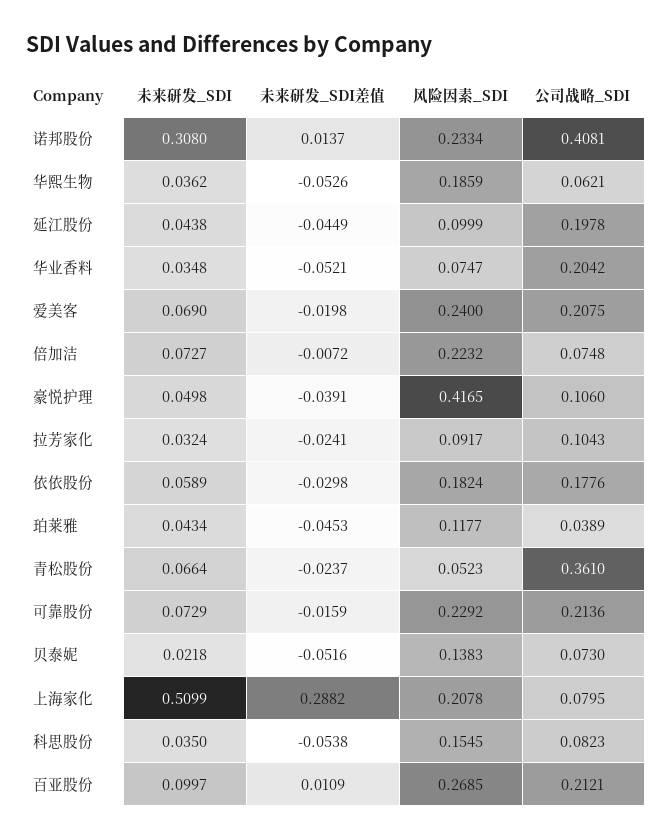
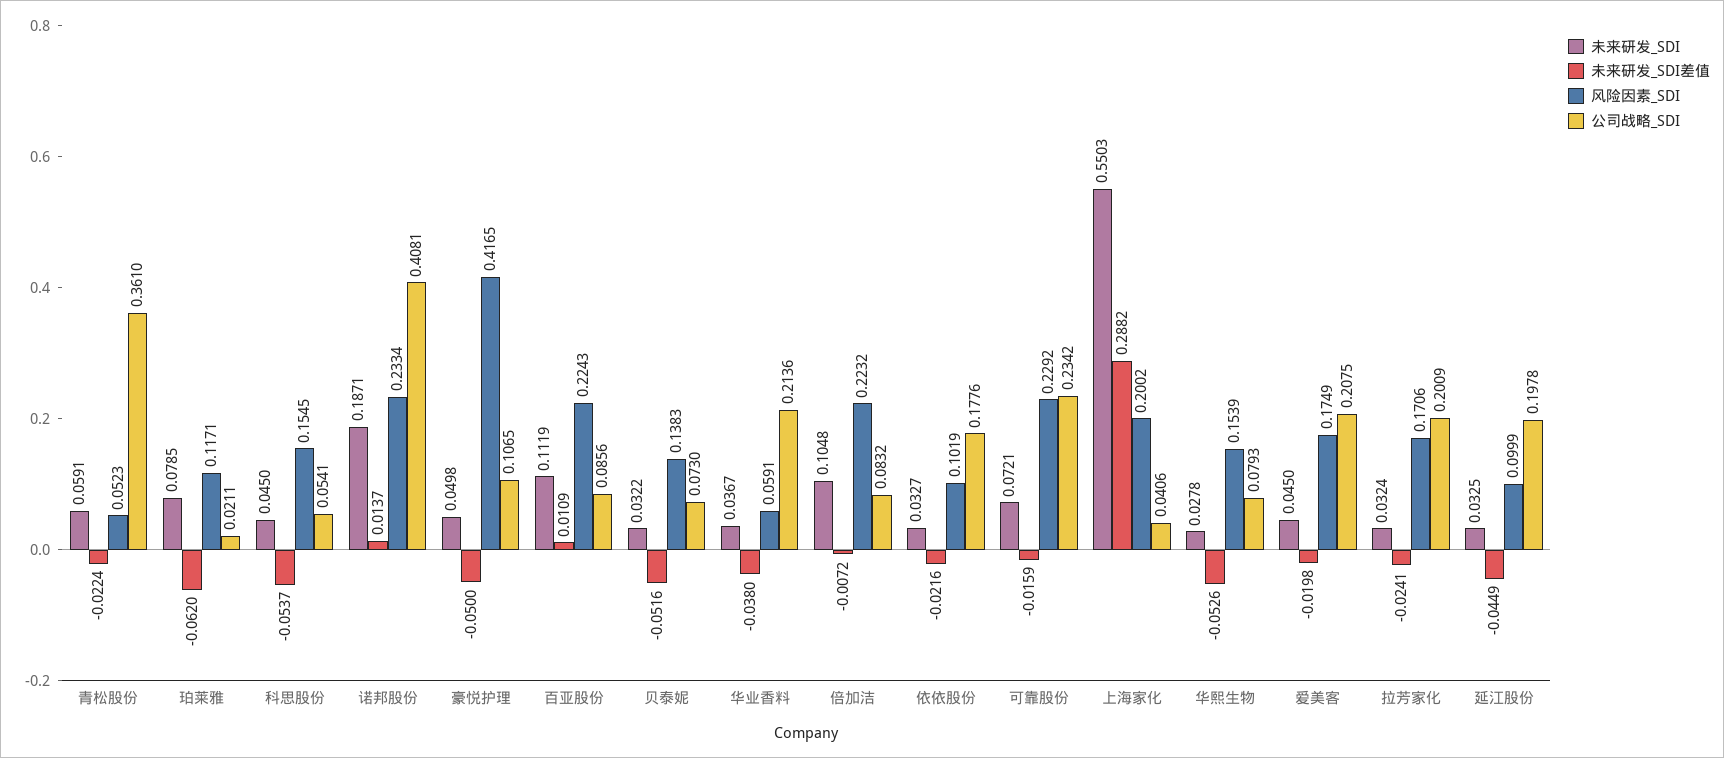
未来研发_SDI, 诺邦股份: 0.308 -> 0.1871
未来研发_SDI, 华熙生物: 0.0362 -> 0.0278
风险因素_SDI, 华熙生物: 0.1859 -> 0.1539
公司战略_SDI, 华熙生物: 0.0621 -> 0.0793
未来研发_SDI, 延江股份: 0.0438 -> 0.0325
未来研发_SDI, 华业香料: 0.0348 -> 0.0367
未来研发_SDI差值, 华业香料: -0.0521 -> -0.038
风险因素_SDI, 华业香料: 0.0747 -> 0.0591
公司战略_SDI, 华业香料: 0.2042 -> 0.2136
未来研发_SDI, 爱美客: 0.069 -> 0.045
风险因素_SDI, 爱美客: 0.24 -> 0.1749
未来研发_SDI, 倍加洁: 0.0727 -> 0.1048
公司战略_SDI, 倍加洁: 0.0748 -> 0.0832
未来研发_SDI差值, 豪悦护理: -0.0391 -> -0.05
公司战略_SDI, 豪悦护理: 0.106 -> 0.1065
风险因素_SDI, 拉芳家化: 0.0917 -> 0.1706
公司战略_SDI, 拉芳家化: 0.1043 -> 0.2009
未来研发_SDI, 依依股份: 0.0589 -> 0.0327
未来研发_SDI差值, 依依股份: -0.0298 -> -0.0216
风险因素_SDI, 依依股份: 0.1824 -> 0.1019
未来研发_SDI, 珀莱雅: 0.0434 -> 0.0785
未来研发_SDI差值, 珀莱雅: -0.0453 -> -0.062
风险因素_SDI, 珀莱雅: 0.1177 -> 0.1171
公司战略_SDI, 珀莱雅: 0.0389 -> 0.0211
未来研发_SDI, 青松股份: 0.0664 -> 0.0591
未来研发_SDI差值, 青松股份: -0.0237 -> -0.0224
未来研发_SDI, 可靠股份: 0.0729 -> 0.0721
公司战略_SDI, 可靠股份: 0.2136 -> 0.2342
未来研发_SDI, 贝泰妮: 0.0218 -> 0.0322
未来研发_SDI, 上海家化: 0.5099 -> 0.5503
风险因素_SDI, 上海家化: 0.2078 -> 0.2002
公司战略_SDI, 上海家化: 0.0795 -> 0.0406
未来研发_SDI, 科思股份: 0.035 -> 0.045
未来研发_SDI差值, 科思股份: -0.0538 -> -0.0537
公司战略_SDI, 科思股份: 0.0823 -> 0.0541
未来研发_SDI, 百亚股份: 0.0997 -> 0.1119
风险因素_SDI, 百亚股份: 0.2685 -> 0.2243
公司战略_SDI, 百亚股份: 0.2121 -> 0.0856

